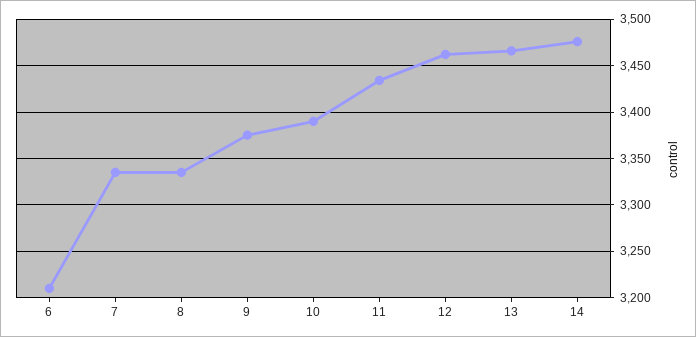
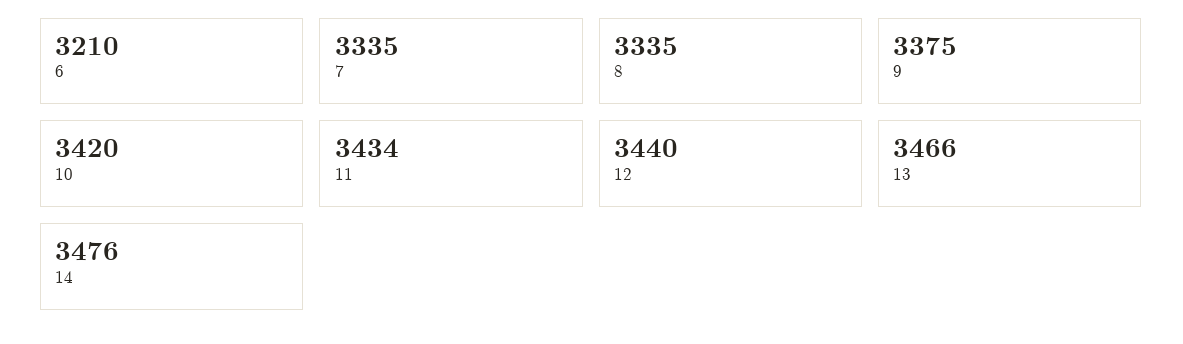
10: 3390 -> 3420
12: 3460 -> 3440

